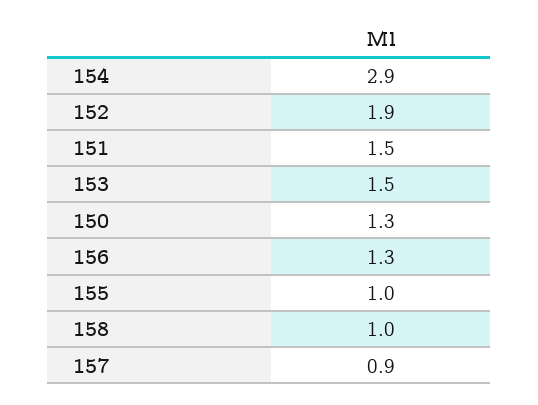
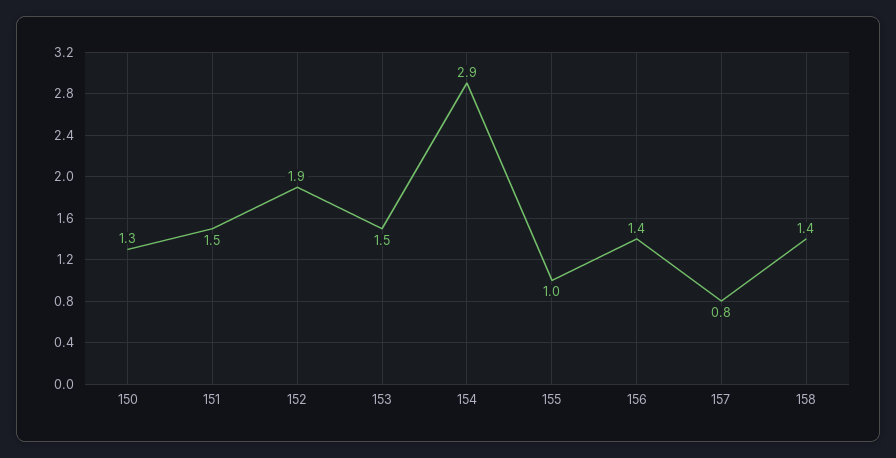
156: 1.3 -> 1.4
158: 1 -> 1.4
157: 0.9 -> 0.8

